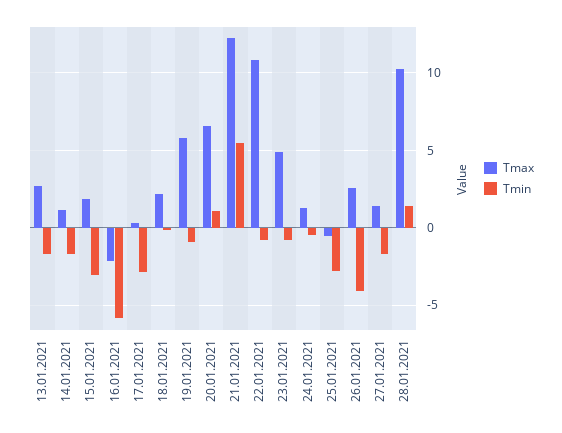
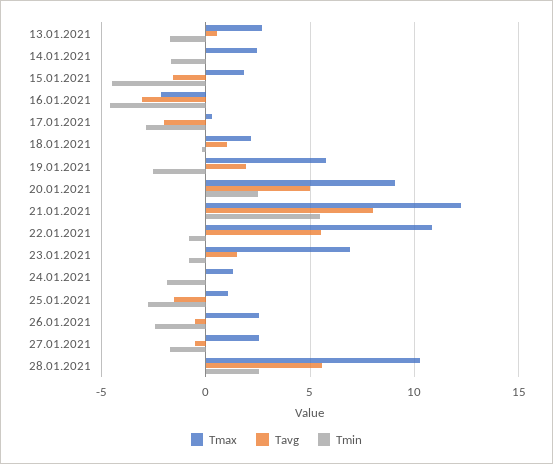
Tmax, 14.01.2021: 1 -> 2.5
Tmin, 15.01.2021: -3 -> -4.5
Tmin, 16.01.2021: -6 -> -4.5
Tmin, 19.01.2021: -1 -> -2.5
Tmax, 20.01.2021: 6.5 -> 9
Tmin, 20.01.2021: 1 -> 2.5
Tmax, 23.01.2021: 5 -> 7
Tmin, 24.01.2021: -0.5 -> -2
Tmax, 25.01.2021: -0.5 -> 1
Tmin, 26.01.2021: -4 -> -2.5
Tmax, 27.01.2021: 1.5 -> 2.5
Tmin, 28.01.2021: 1.5 -> 2.5
Tavg, 13.01.2021: none -> 0.5
Tavg, 14.01.2021: none -> 0
Tavg, 15.01.2021: none -> -1.5
Tavg, 16.01.2021: none -> -3
Tavg, 17.01.2021: none -> -2
Tavg, 18.01.2021: none -> 1
Tavg, 19.01.2021: none -> 2
Tavg, 20.01.2021: none -> 5
Tavg, 21.01.2021: none -> 8
Tavg, 22.01.2021: none -> 5.5
Tavg, 23.01.2021: none -> 1.5
Tavg, 24.01.2021: none -> 0
Tavg, 25.01.2021: none -> -1.5
Tavg, 26.01.2021: none -> -0.5
Tavg, 27.01.2021: none -> -0.5
Tavg, 28.01.2021: none -> 5.5

